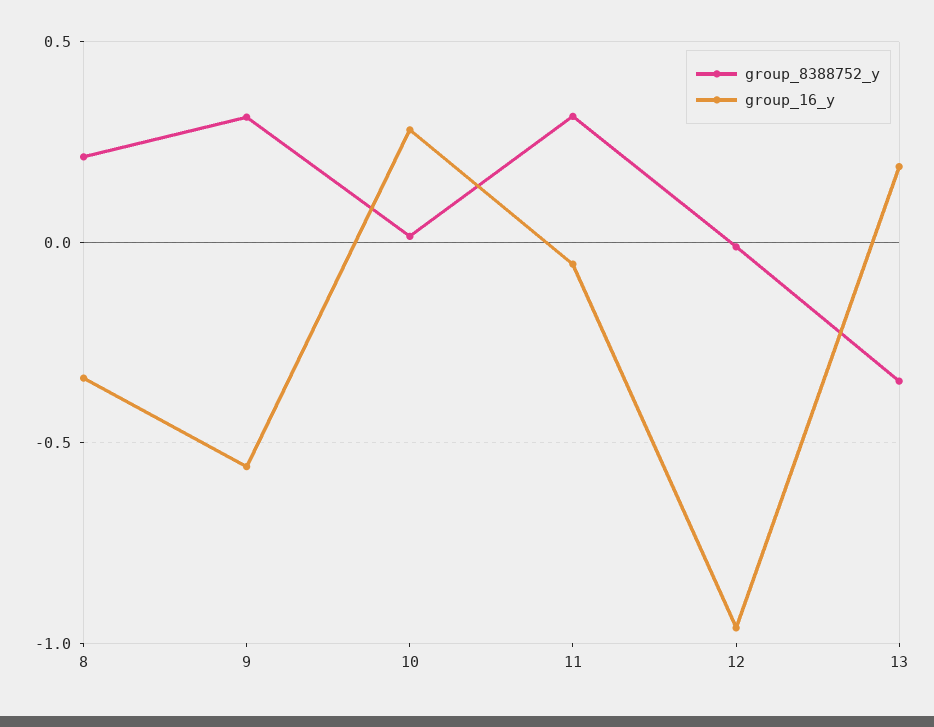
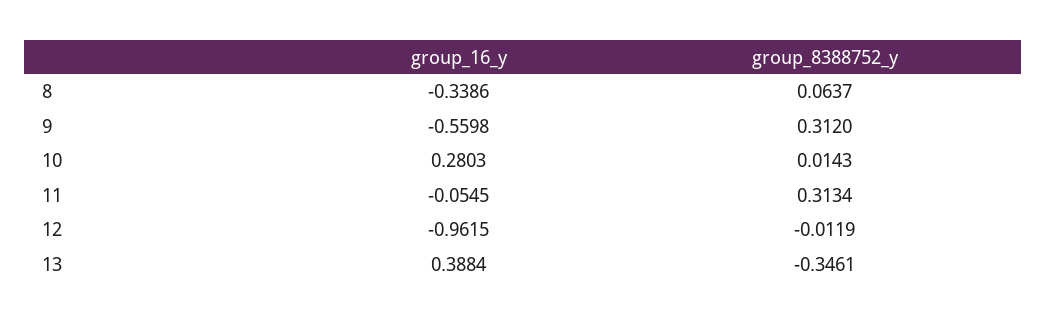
group_8388752_y, 8: 0.2 -> 0.0637
group_16_y, 13: 0.2 -> 0.3884

